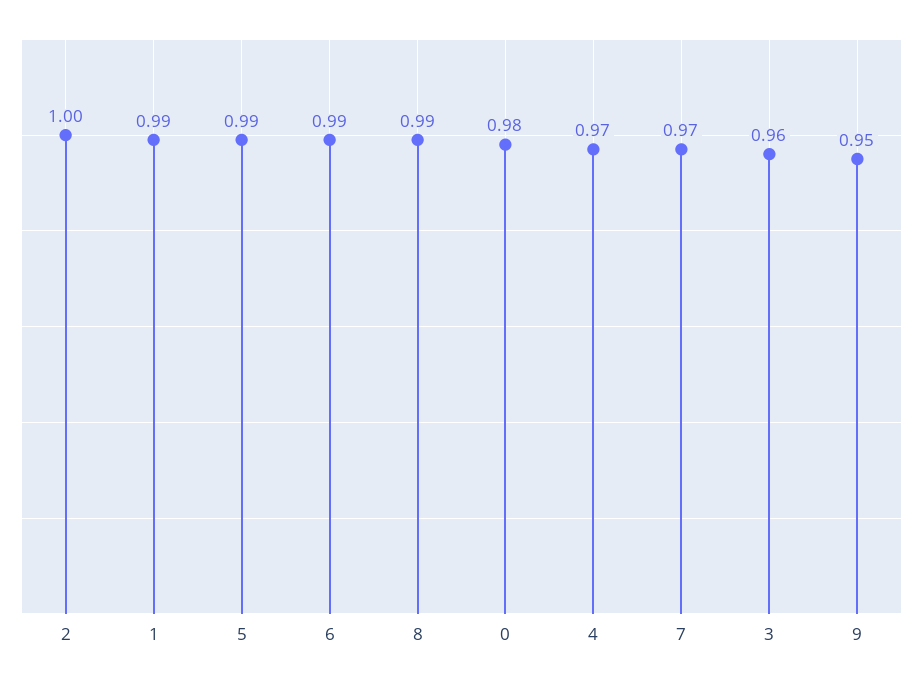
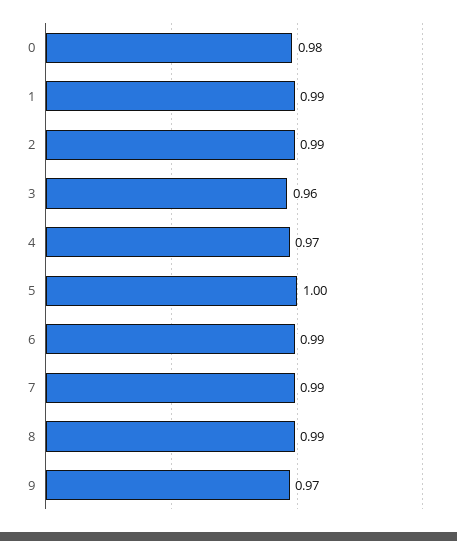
2: 1 -> 0.99
5: 0.99 -> 1
7: 0.97 -> 0.99
9: 0.95 -> 0.97

